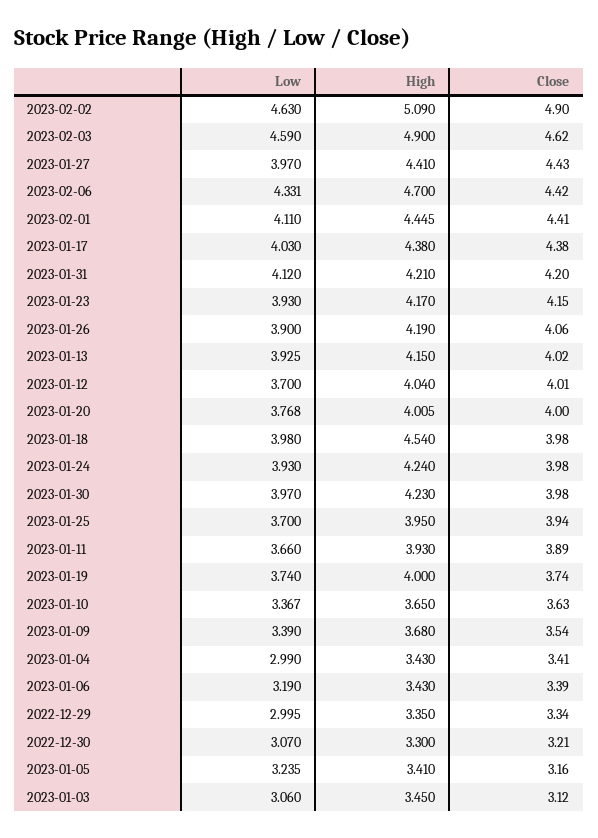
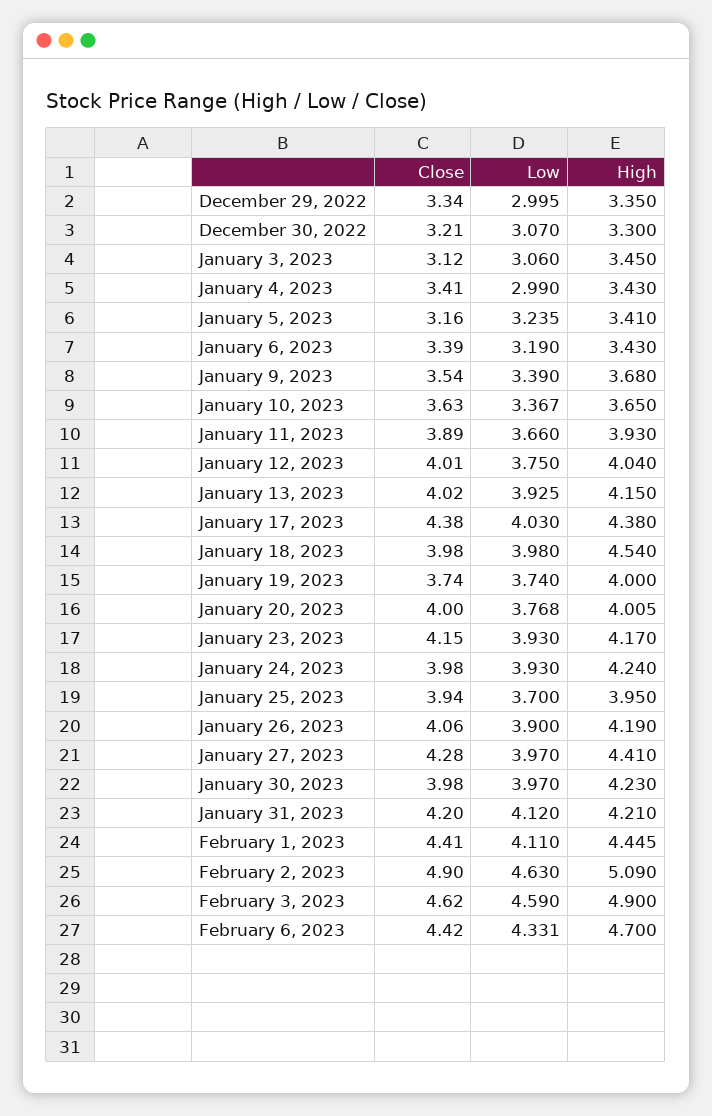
Close, 2023-01-27: 4.43 -> 4.28
Low, 2023-01-12: 3.7 -> 3.75

